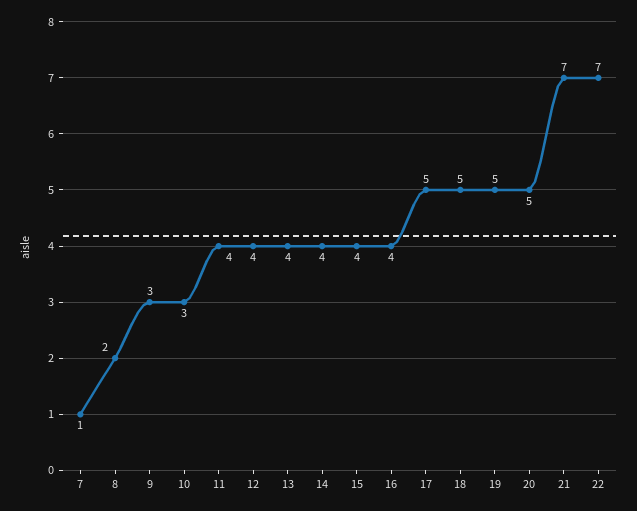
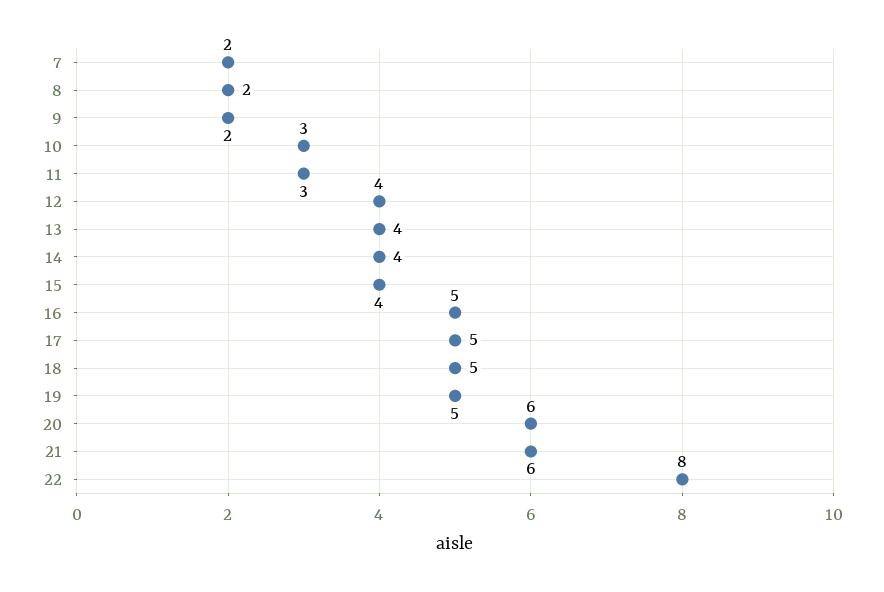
7: 1 -> 2
9: 3 -> 2
11: 4 -> 3
16: 4 -> 5
20: 5 -> 6
21: 7 -> 6
22: 7 -> 8

